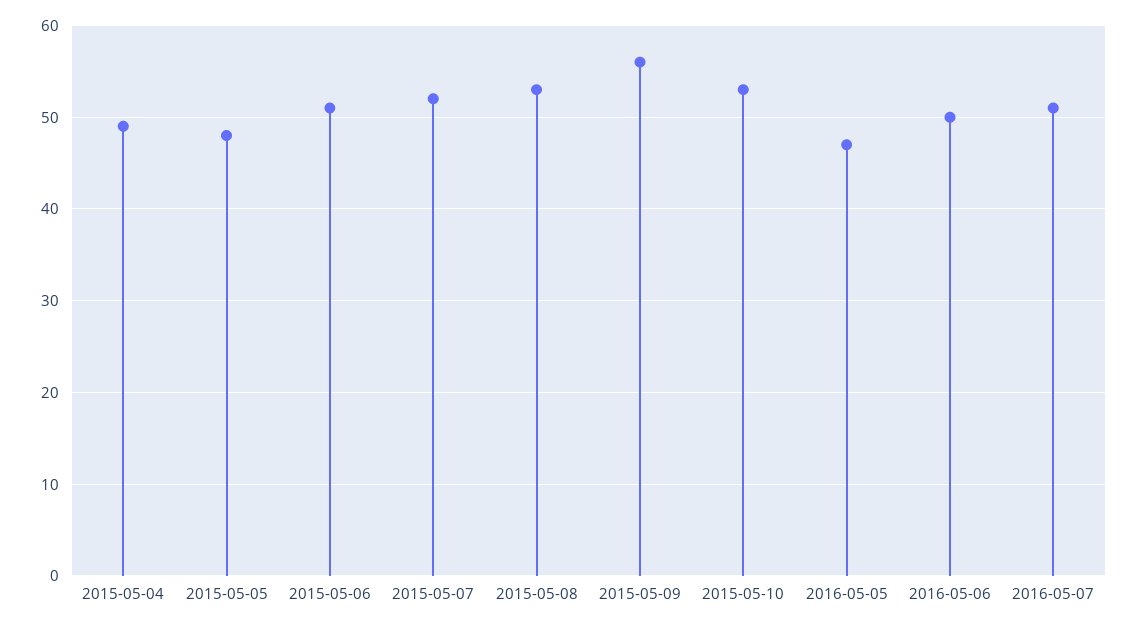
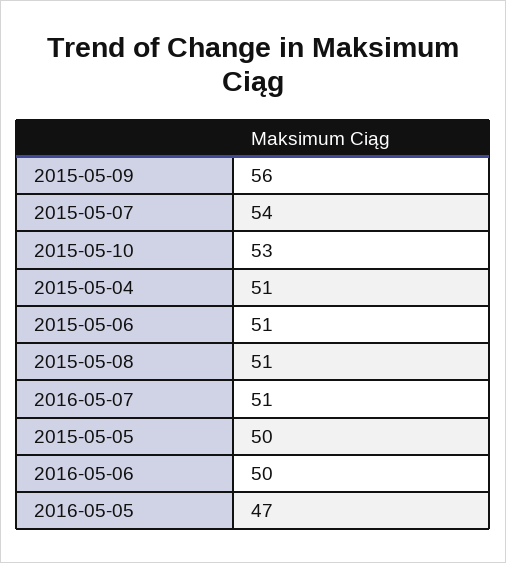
2015-05-04: 49 -> 51
2015-05-05: 48 -> 50
2015-05-07: 52 -> 54
2015-05-08: 53 -> 51

